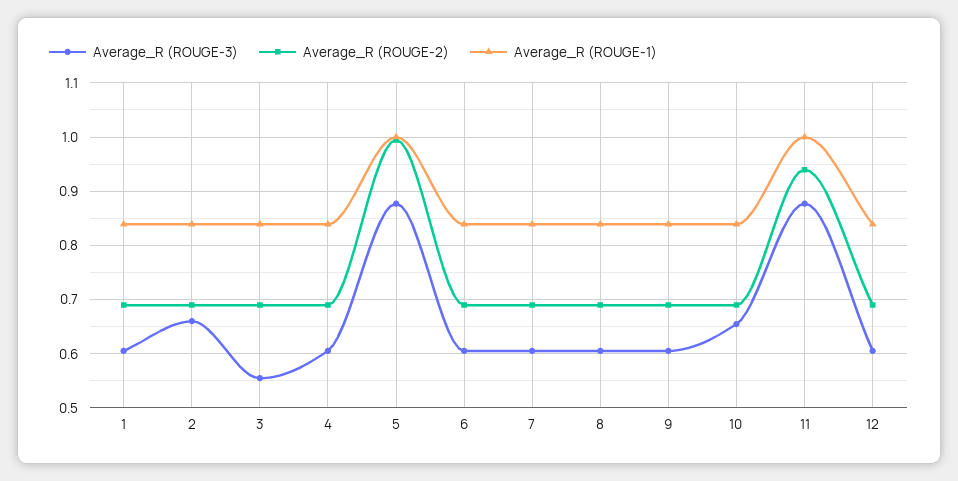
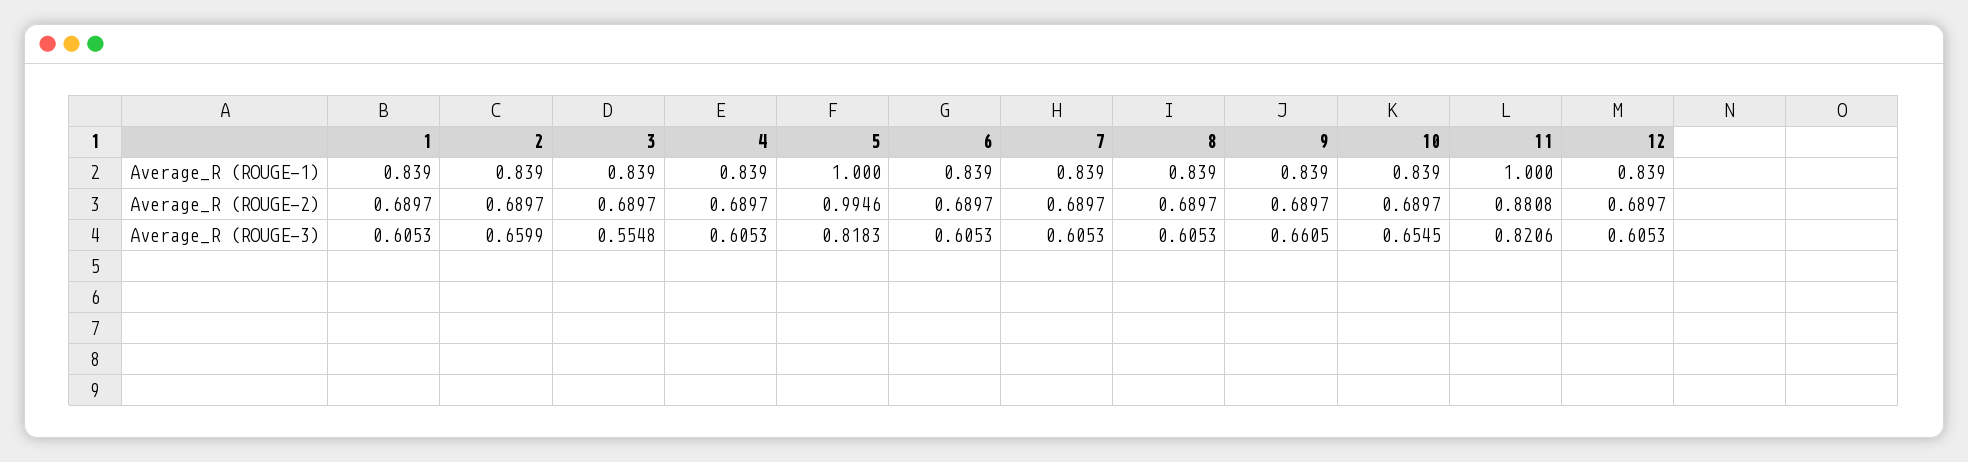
Average_R (ROUGE-3), 5: 0.88 -> 0.8183
Average_R (ROUGE-3), 9: 0.6 -> 0.6605
Average_R (ROUGE-3), 11: 0.88 -> 0.8206
Average_R (ROUGE-2), 11: 0.94 -> 0.8808

